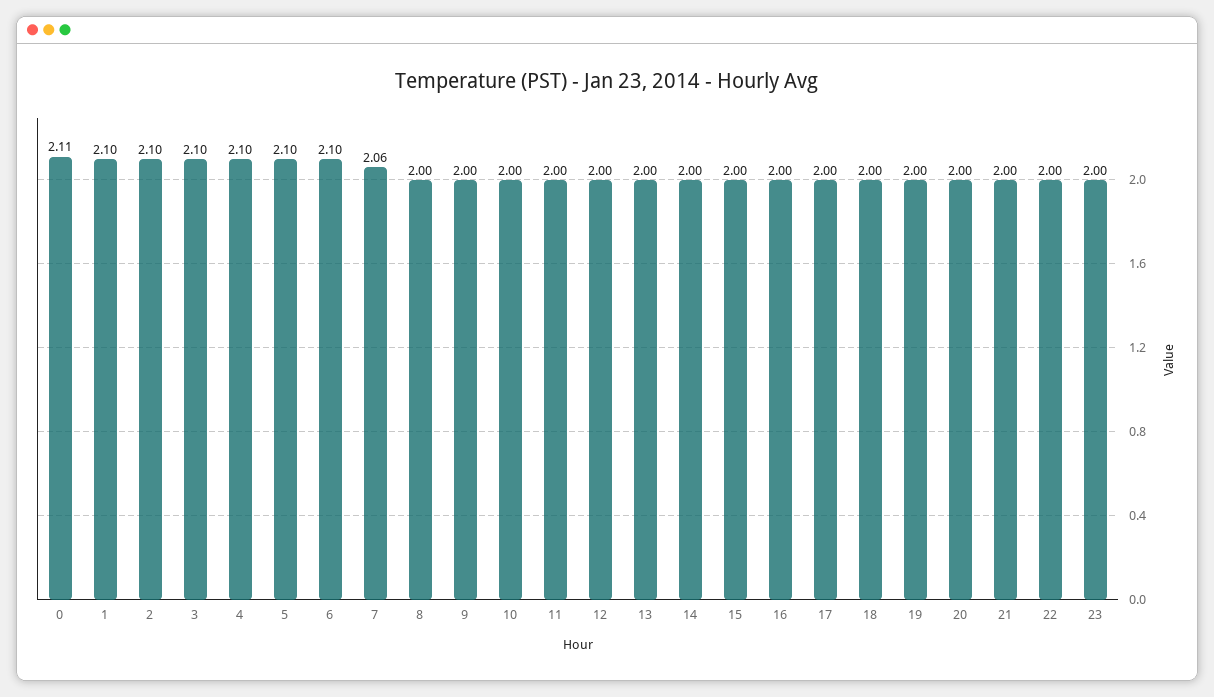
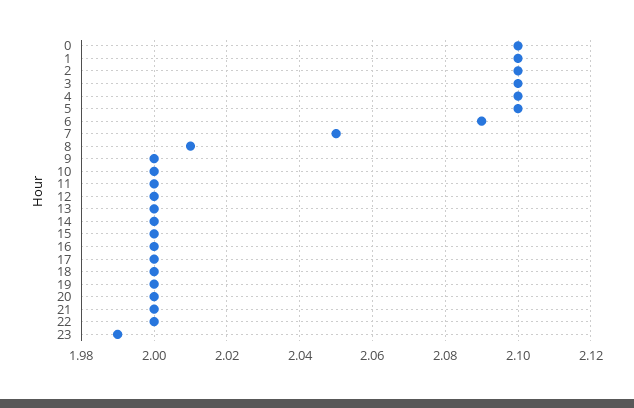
0: 2.11 -> 2.1
6: 2.1 -> 2.09
7: 2.06 -> 2.05
8: 2 -> 2.01
23: 2 -> 1.99

